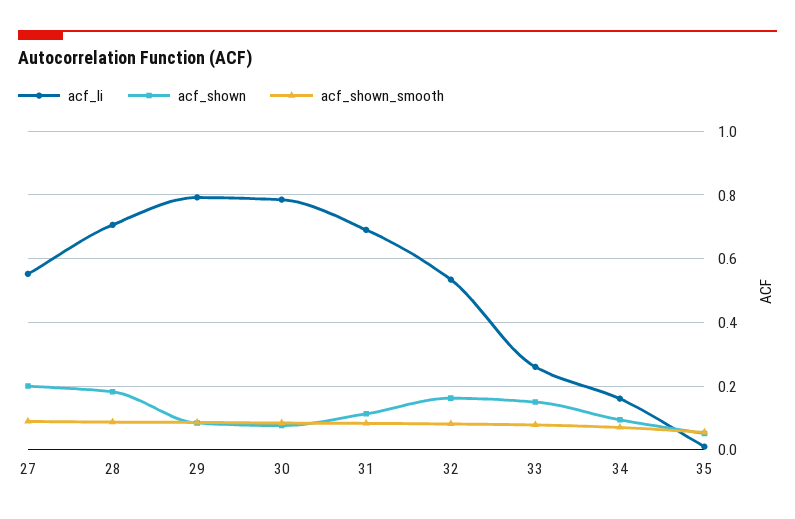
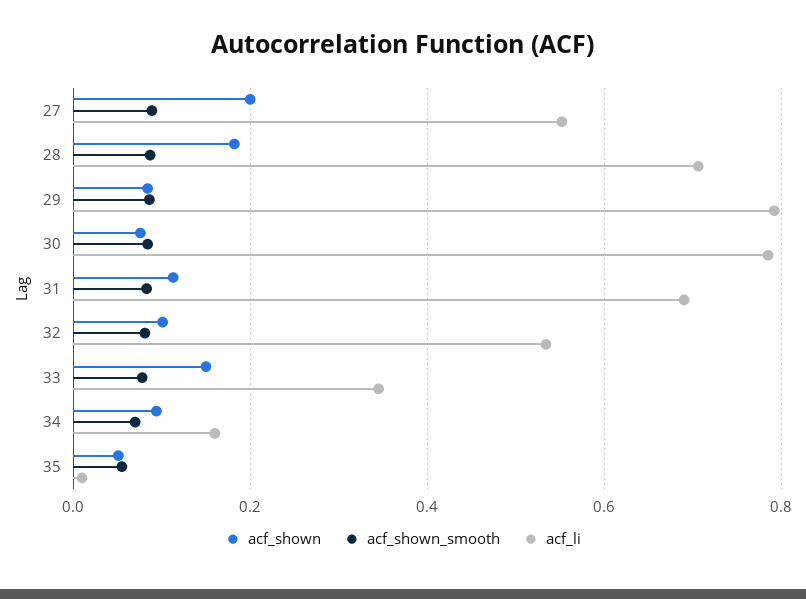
acf_shown, 32: 0.16 -> 0.1
acf_li, 33: 0.26 -> 0.34

